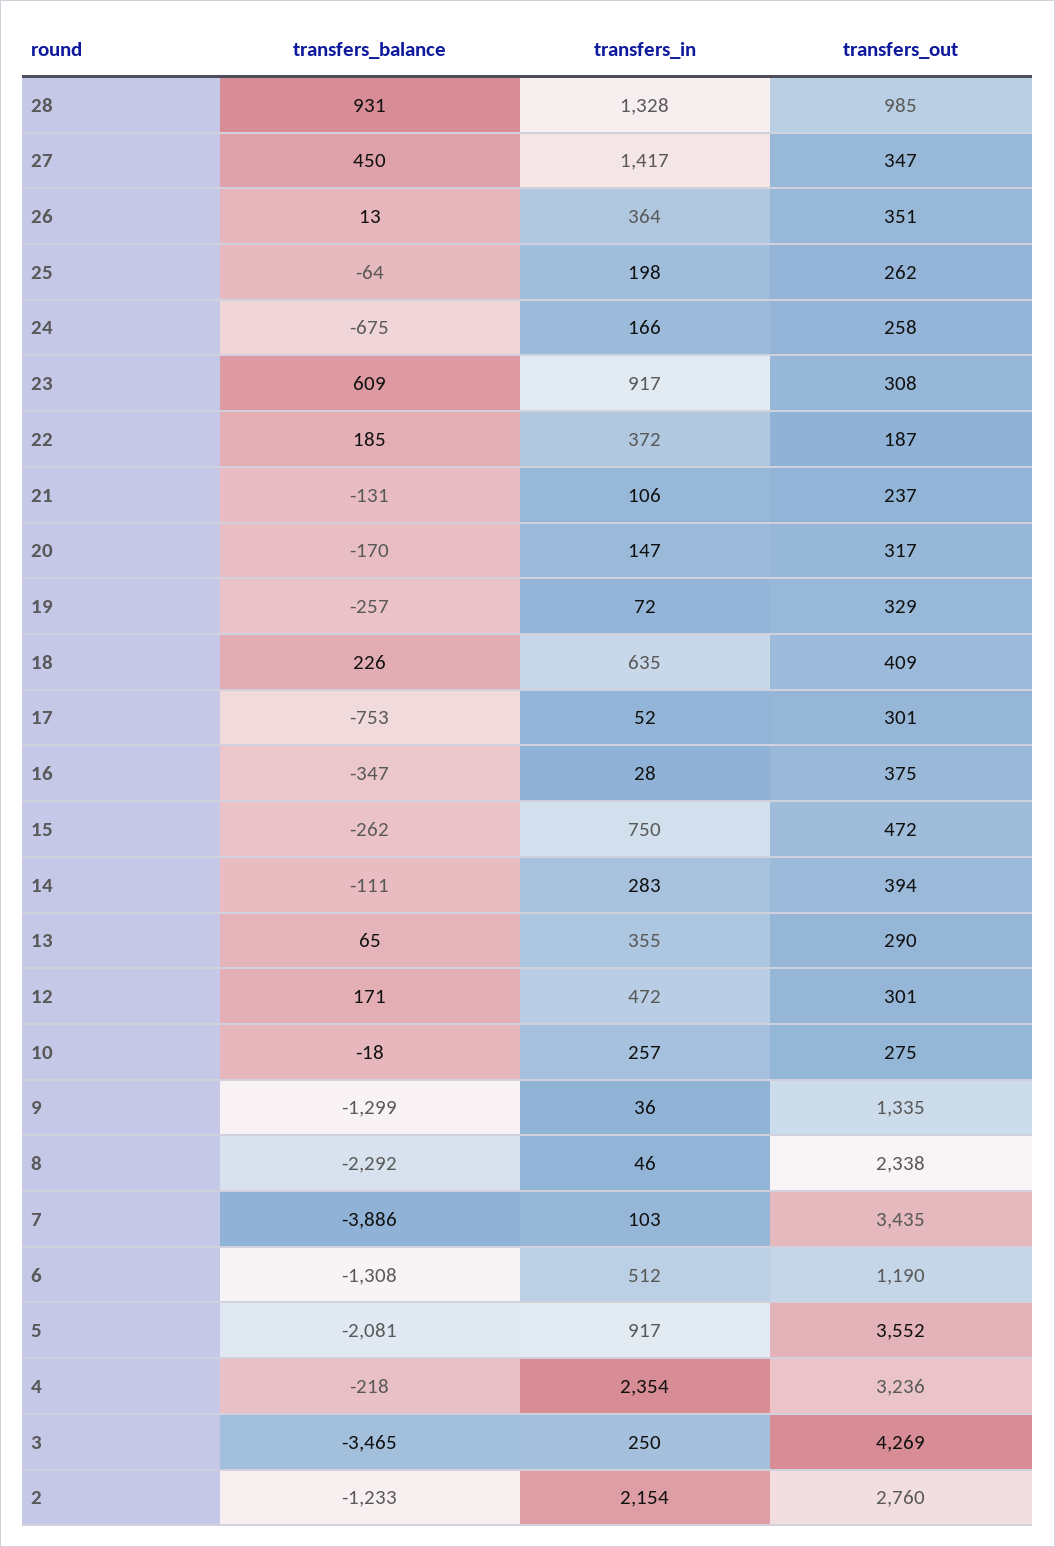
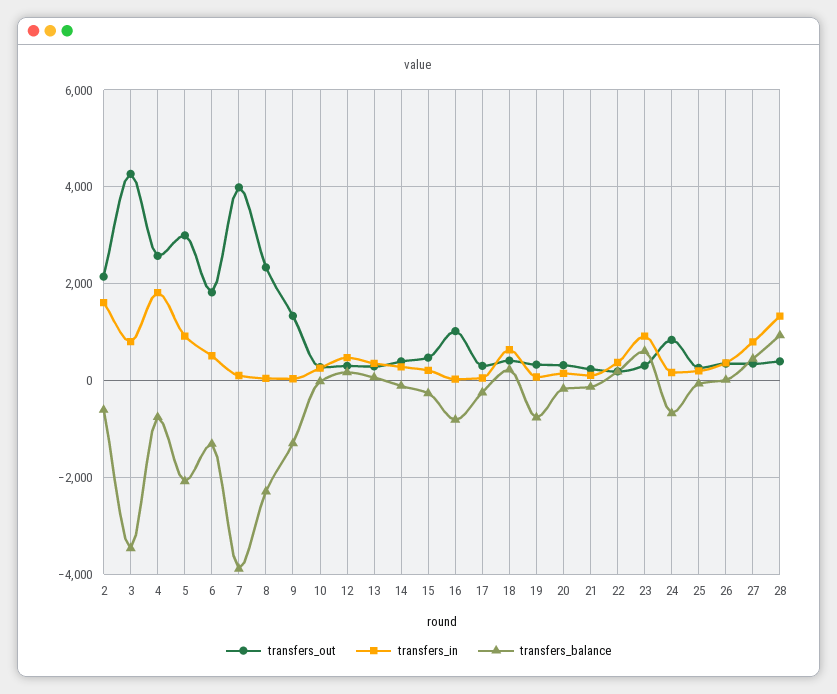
transfers_out, 28: 985 -> 400
transfers_in, 27: 1417 -> 800
transfers_out, 24: 258 -> 800
transfers_balance, 19: -257 -> -800
transfers_balance, 17: -753 -> -200
transfers_balance, 16: -347 -> -800
transfers_out, 16: 375 -> 1000
transfers_in, 15: 750 -> 200
transfers_out, 7: 3435 -> 4000
transfers_out, 6: 1190 -> 1800
transfers_out, 5: 3552 -> 3000
transfers_balance, 4: -218 -> -800
transfers_in, 4: 2354 -> 1800
transfers_out, 4: 3236 -> 2600
transfers_in, 3: 250 -> 800
transfers_balance, 2: -1233 -> -600
transfers_in, 2: 2154 -> 1600
transfers_out, 2: 2760 -> 2200

